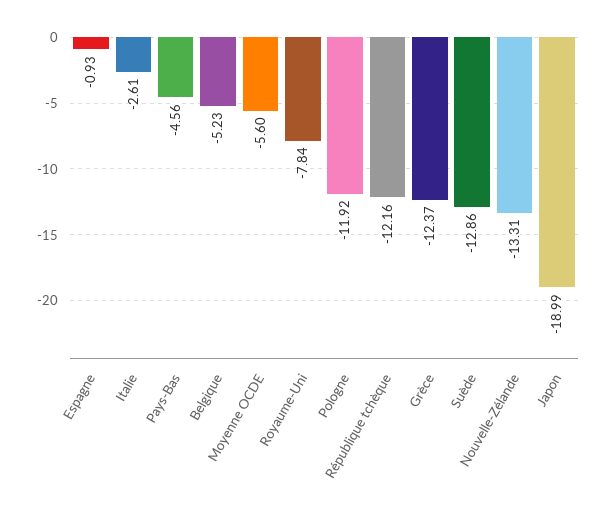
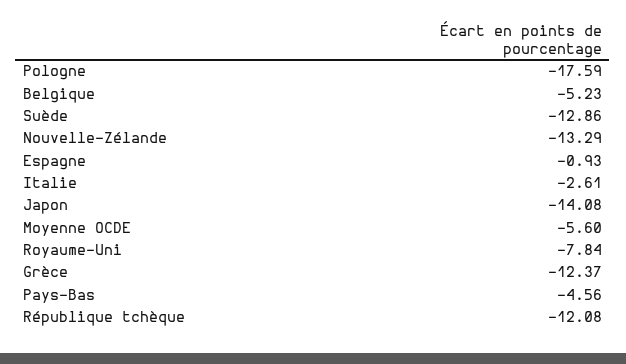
Pologne: -11.92 -> -17.59
République tchèque: -12.16 -> -12.08
Nouvelle-Zélande: -13.31 -> -13.29
Japon: -18.99 -> -14.08

